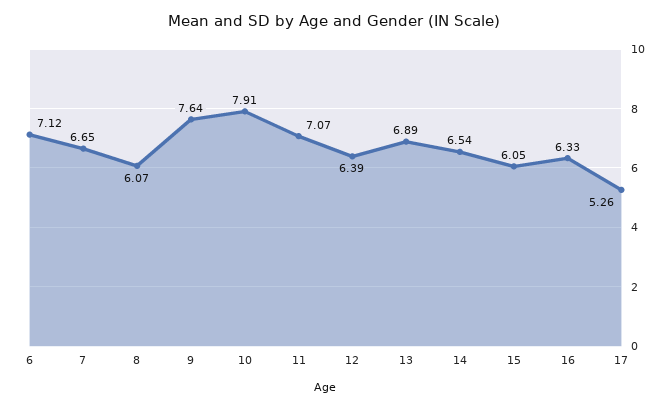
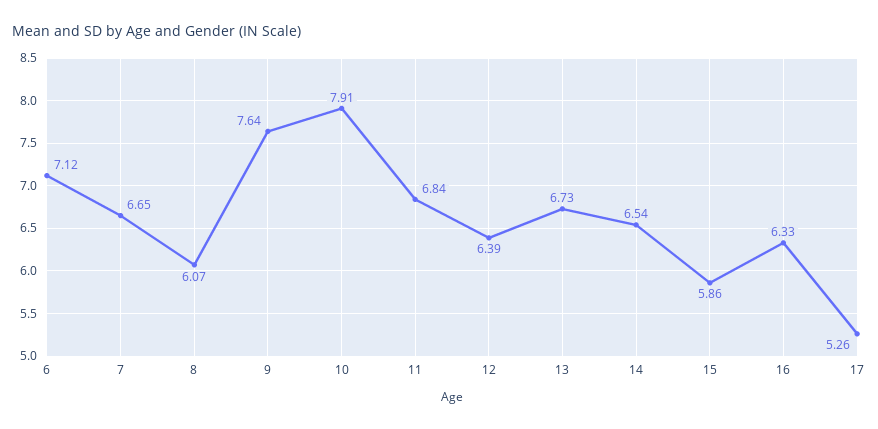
11: 7.07 -> 6.84
13: 6.89 -> 6.73
15: 6.05 -> 5.86

